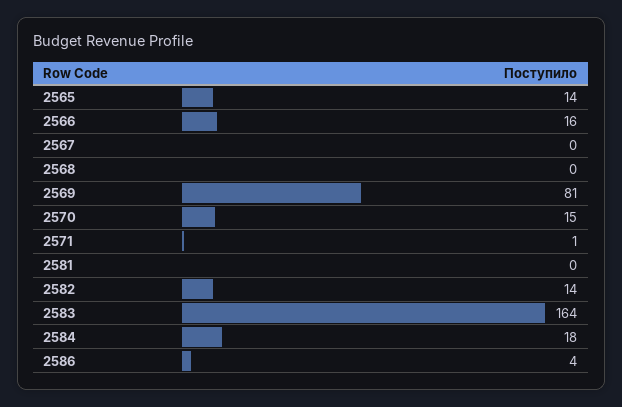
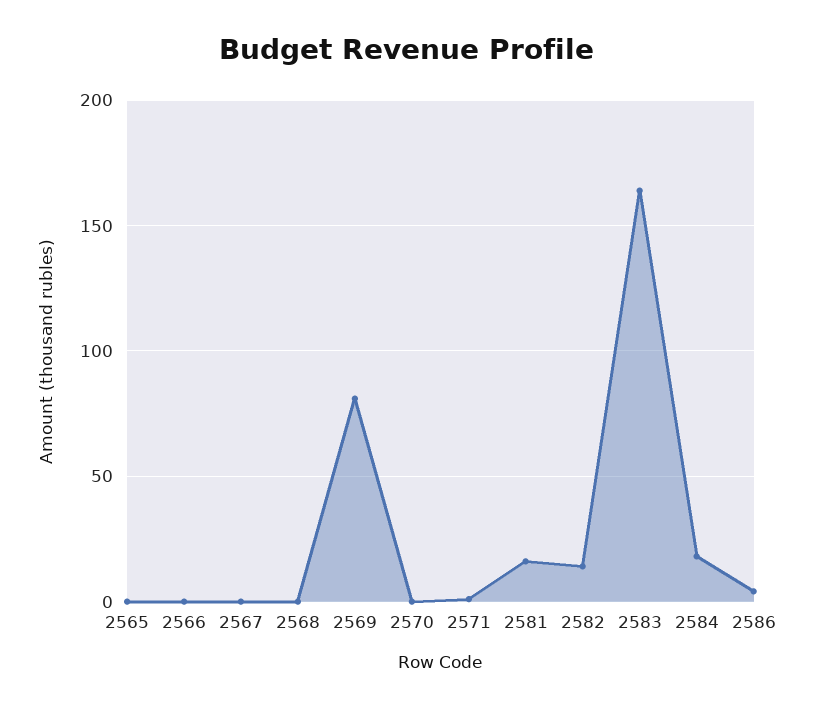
2565: 14 -> 0
2566: 16 -> 0
2570: 15 -> 0
2581: 0 -> 15

